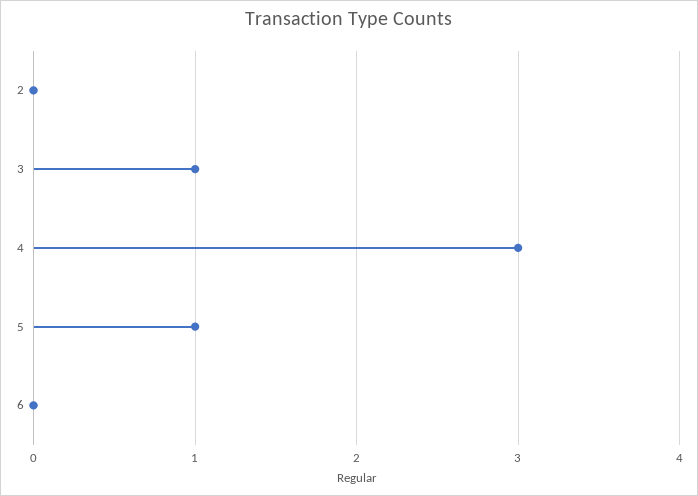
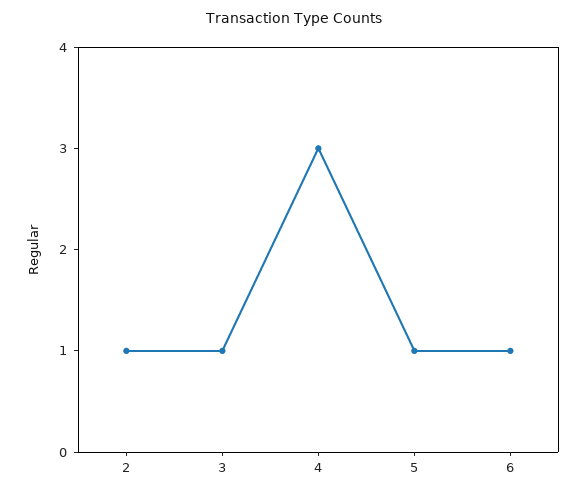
2: 0 -> 1
6: 0 -> 1

